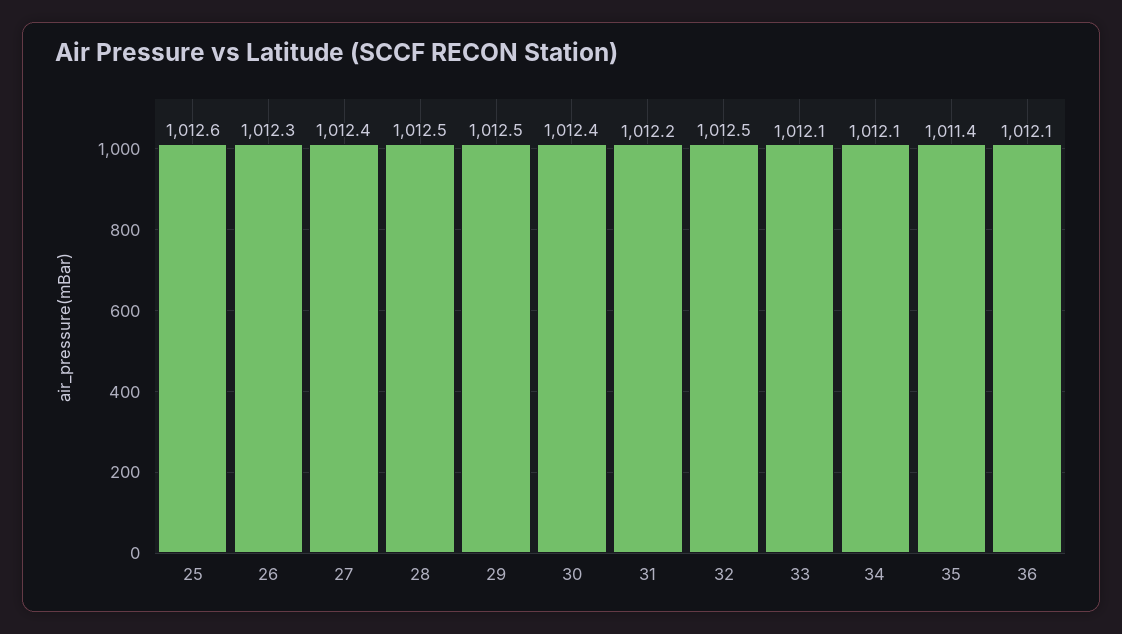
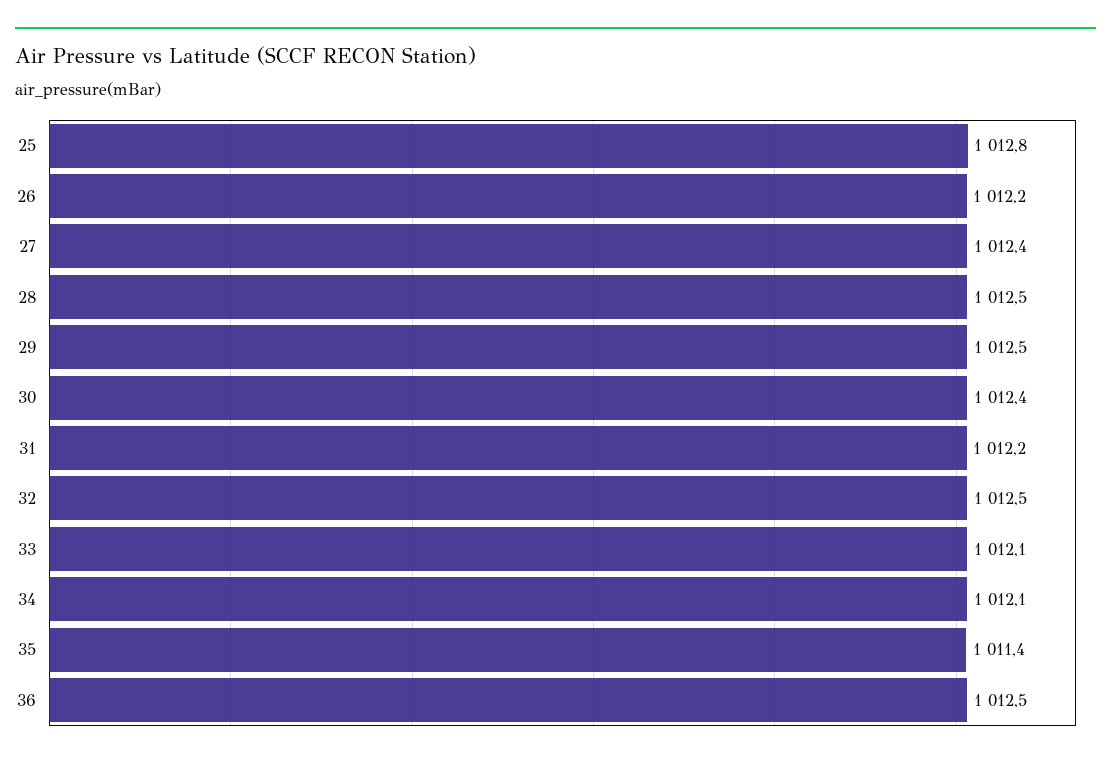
25: 1012.6 -> 1012.8
26: 1012.3 -> 1012.2
36: 1012.1 -> 1012.5

